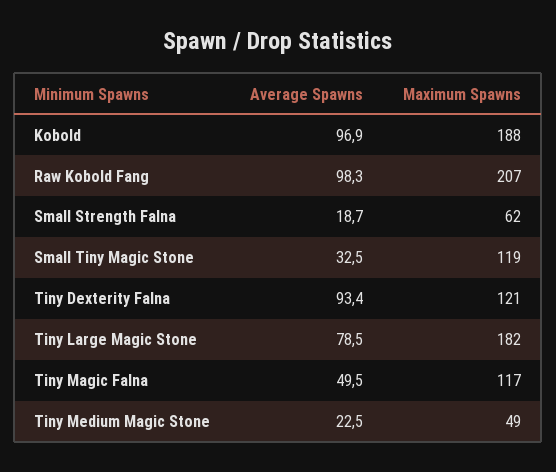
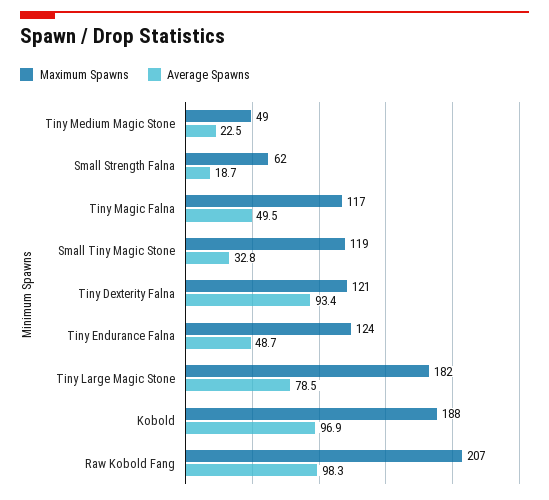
Average Spawns, Small Tiny Magic Stone: 32.5 -> 32.8
Maximum Spawns, Tiny Endurance Falna: none -> 124
Average Spawns, Tiny Endurance Falna: none -> 48.7

